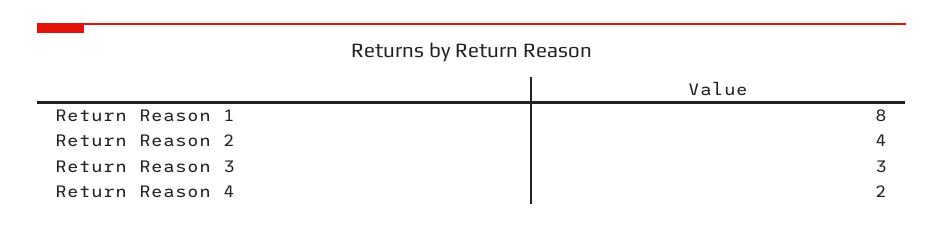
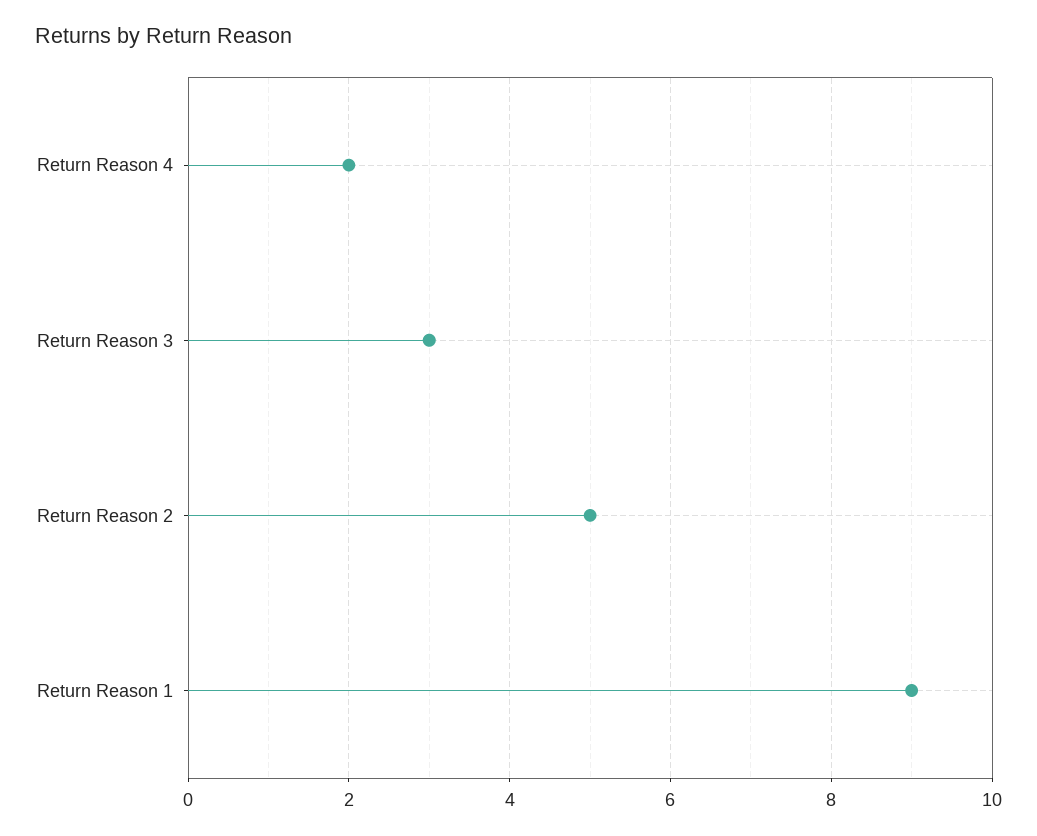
Return Reason 1: 8 -> 9
Return Reason 2: 4 -> 5

